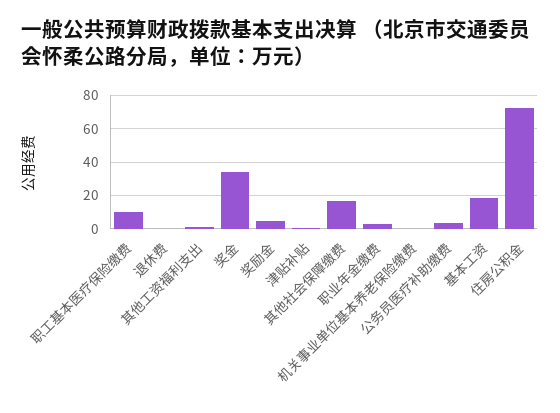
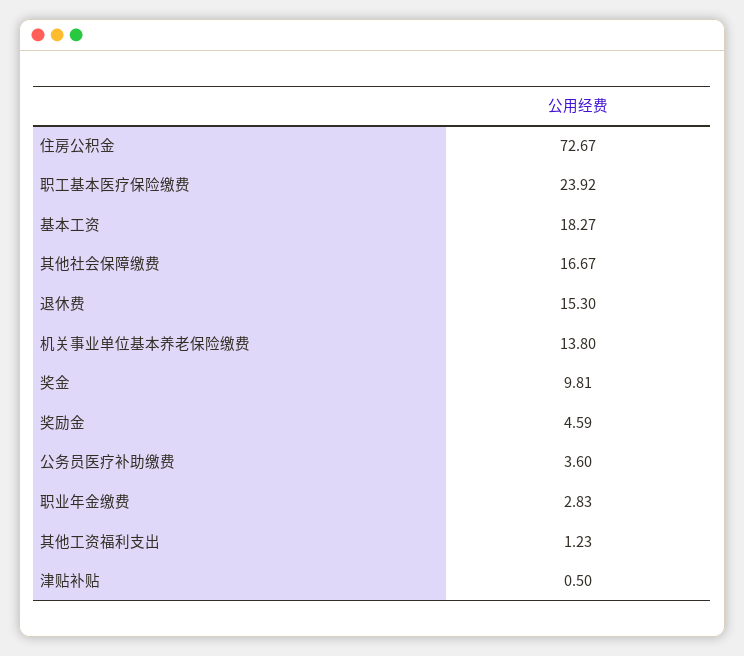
职工基本医疗保险缴费: 10 -> 23.92
退休费: 0 -> 15.3
奖金: 35 -> 9.81
机关事业单位基本养老保险缴费: 0 -> 13.8

